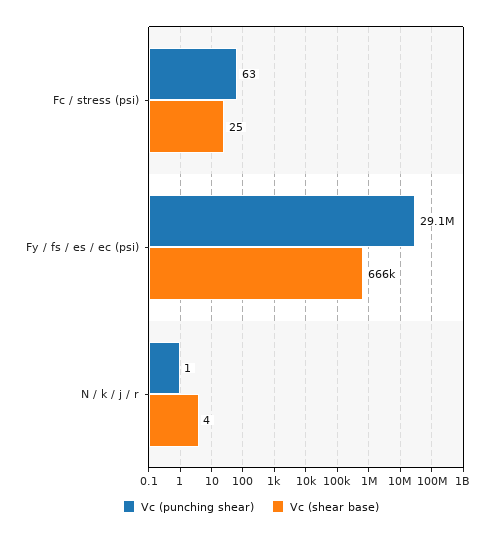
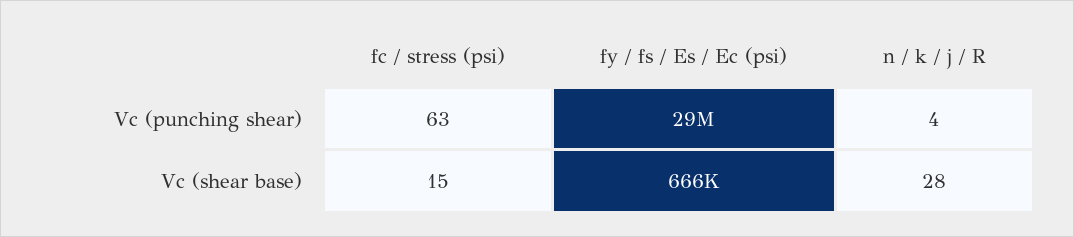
Vc (shear base), Fc / stress (psi): 25 -> 15
Vc (punching shear), N / k / j / r: 1 -> 4
Vc (shear base), N / k / j / r: 4 -> 28

